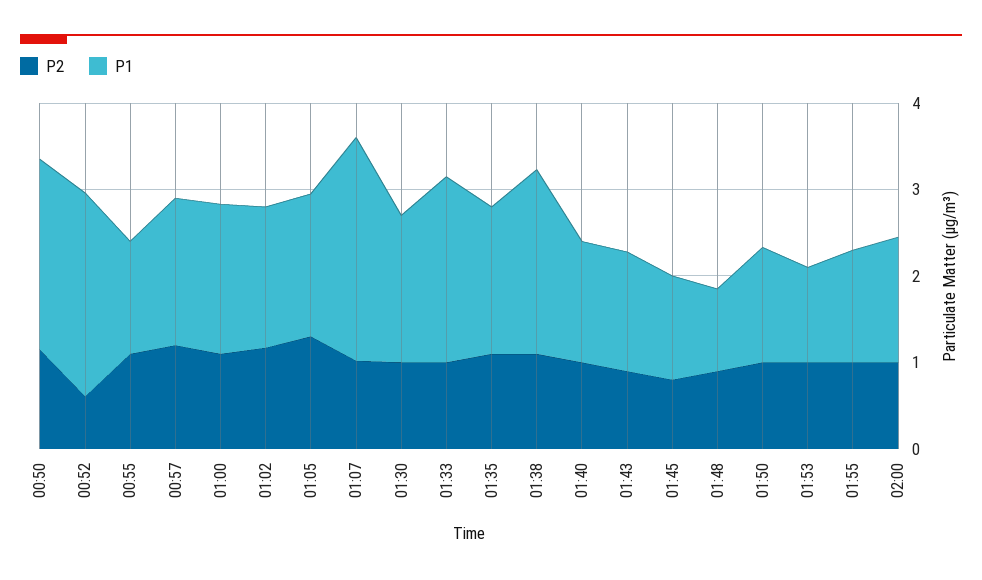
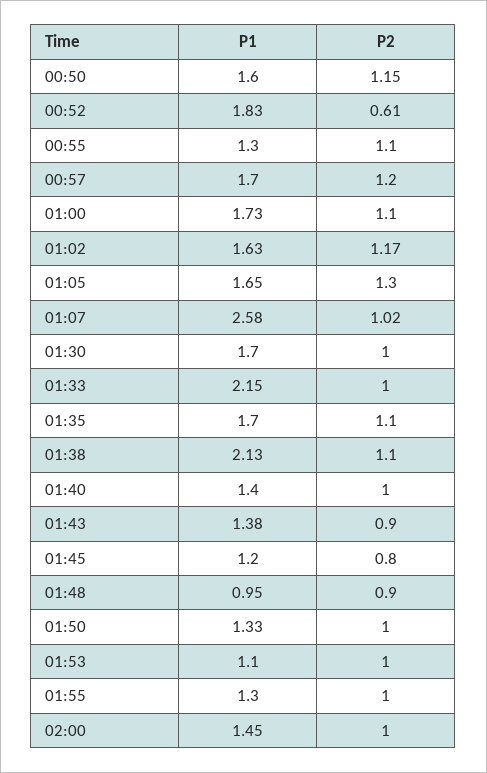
P1, 00:50: 2.2 -> 1.6
P1, 00:52: 2.4 -> 1.83

